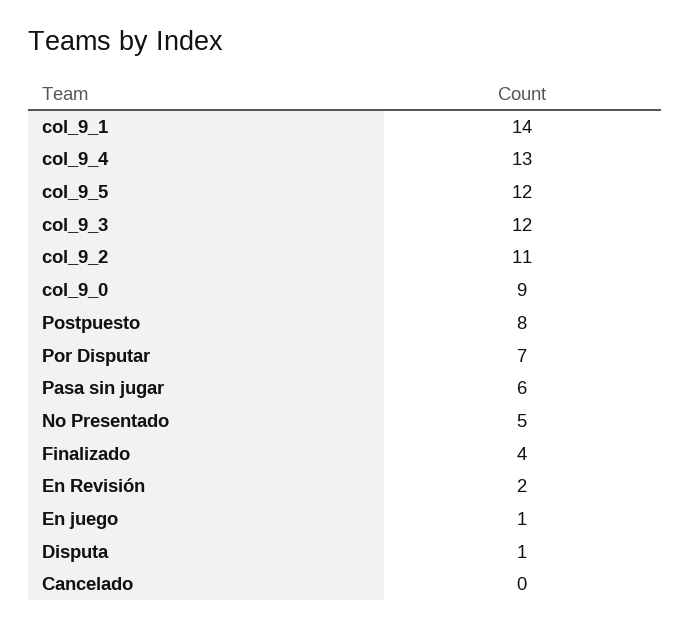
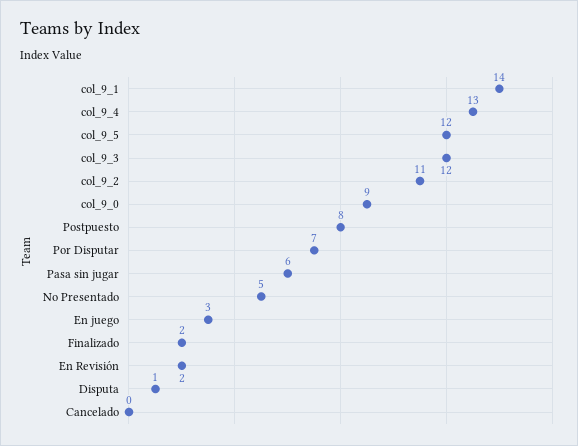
Finalizado: 4 -> 2
En juego: 1 -> 3

